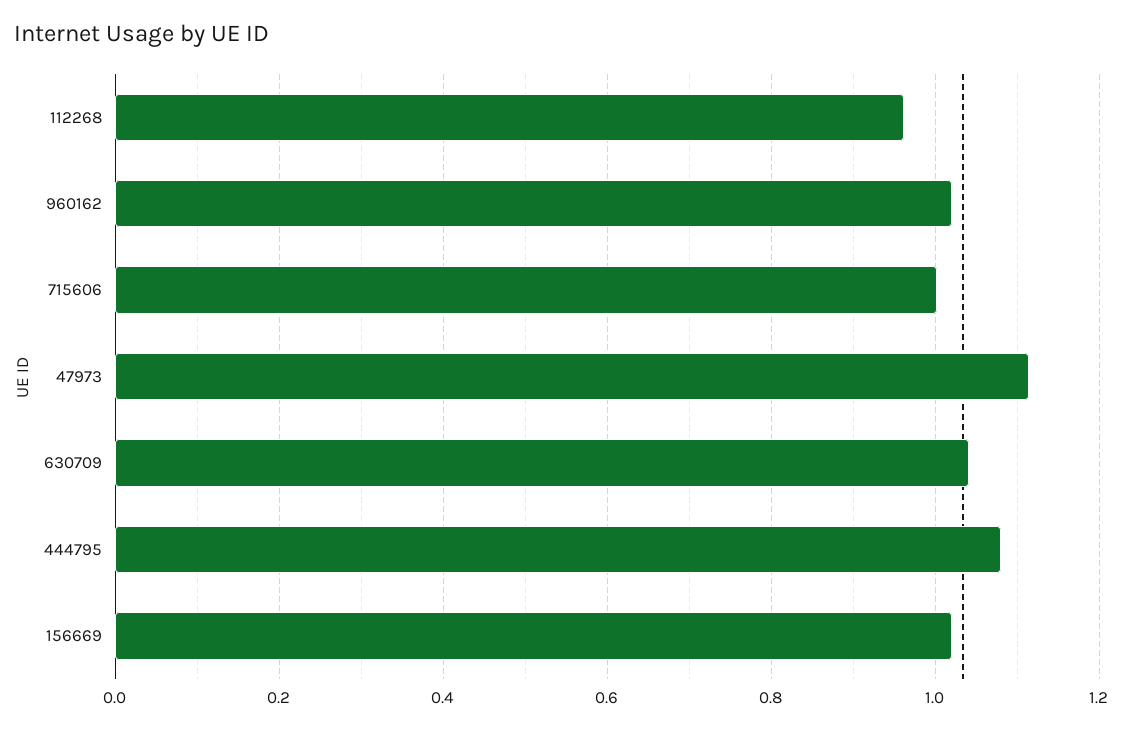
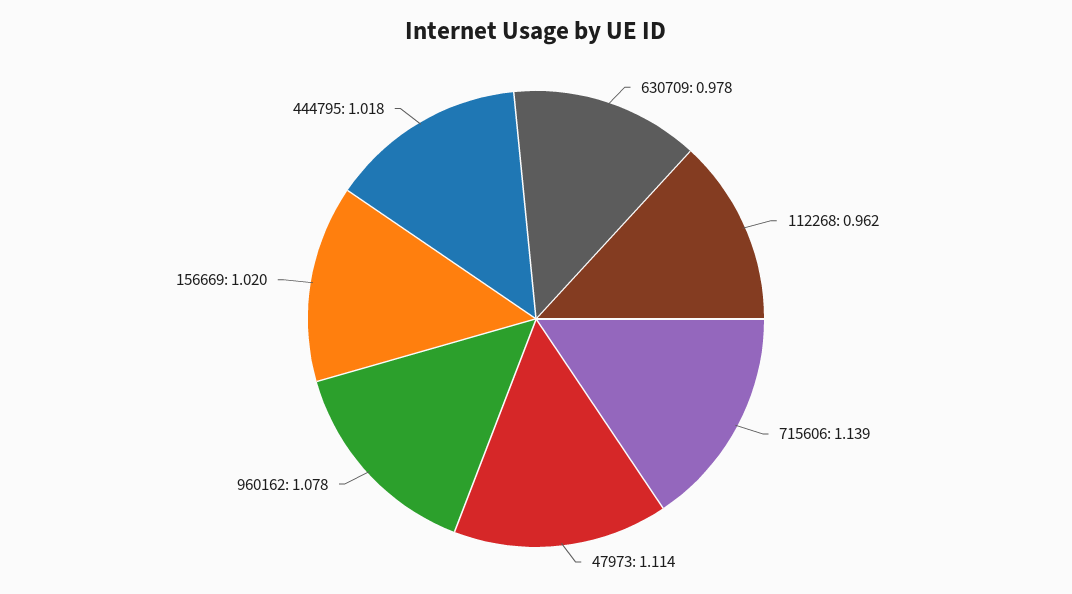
960162: 1.02 -> 1.078
715606: 1 -> 1.139
630709: 1.04 -> 0.978
444795: 1.08 -> 1.018

